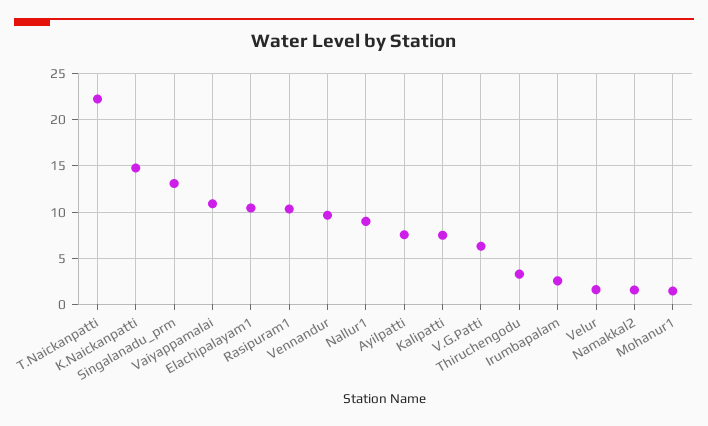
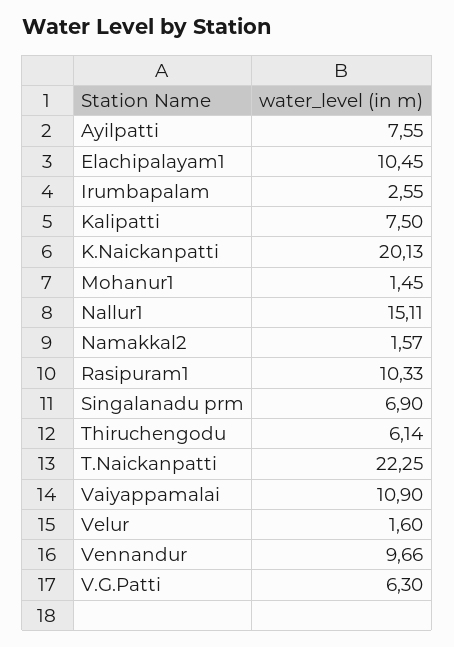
K.Naickanpatti: 15 -> 20.13
Singalanadu_prm: 13 -> 6.9
Nallur1: 9 -> 15.11
Thiruchengodu: 3 -> 6.14

